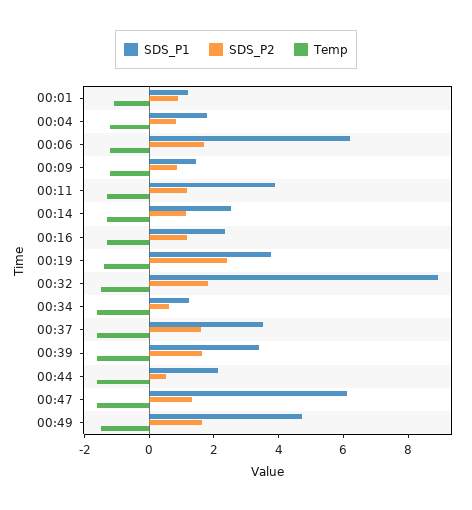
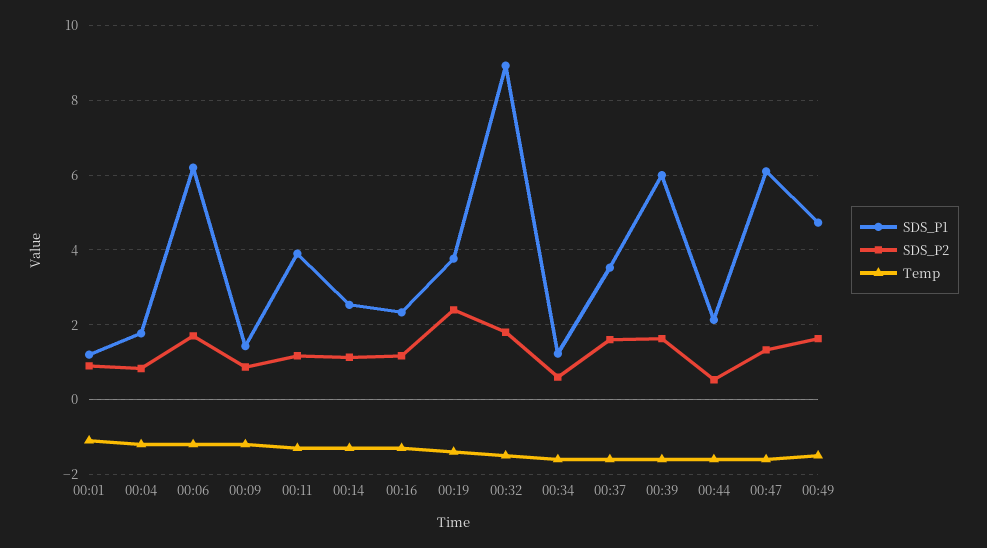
SDS_P1, 00:39: 3.5 -> 6

